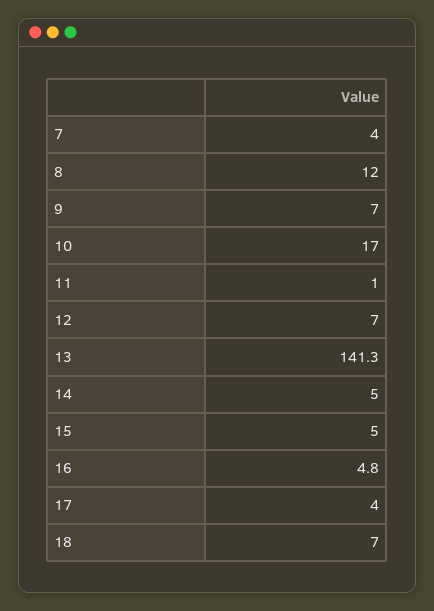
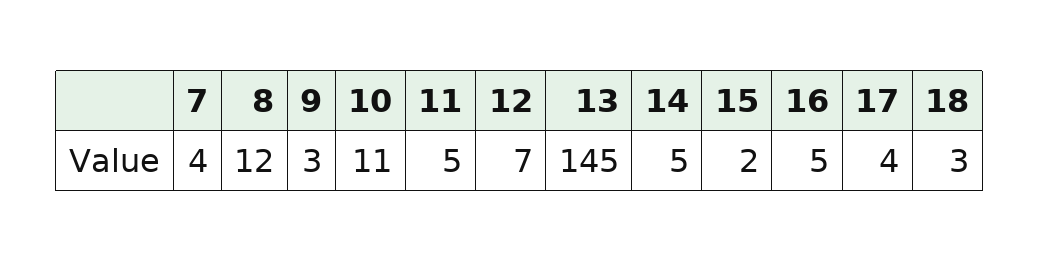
9: 7 -> 3
10: 17 -> 11
11: 1 -> 5
13: 141.3 -> 145
15: 5 -> 2
18: 7 -> 3

